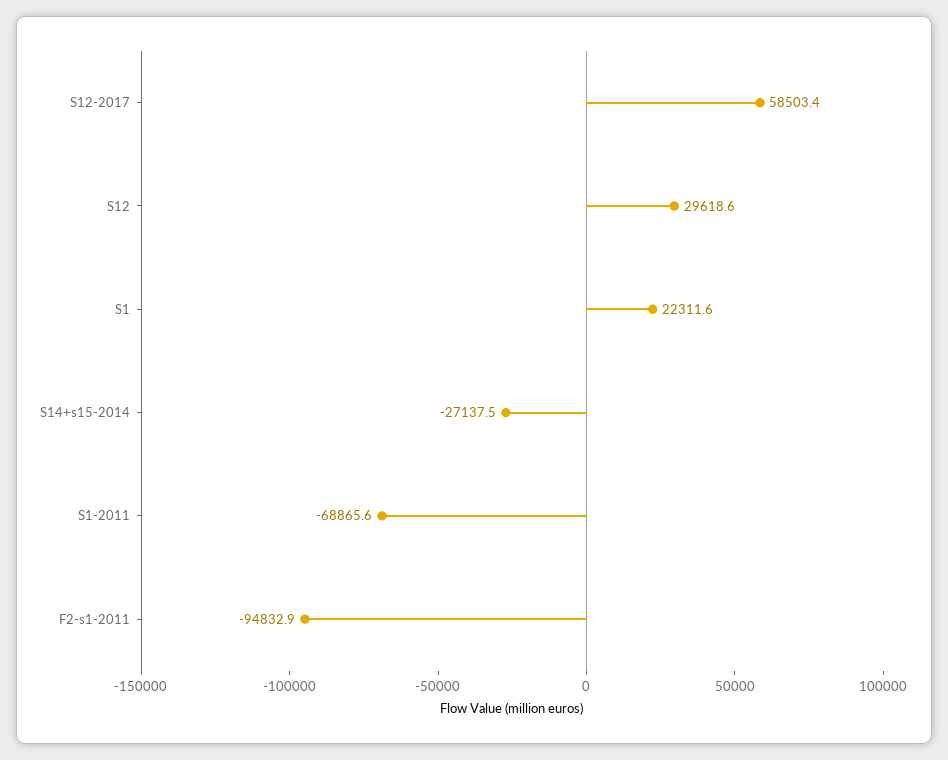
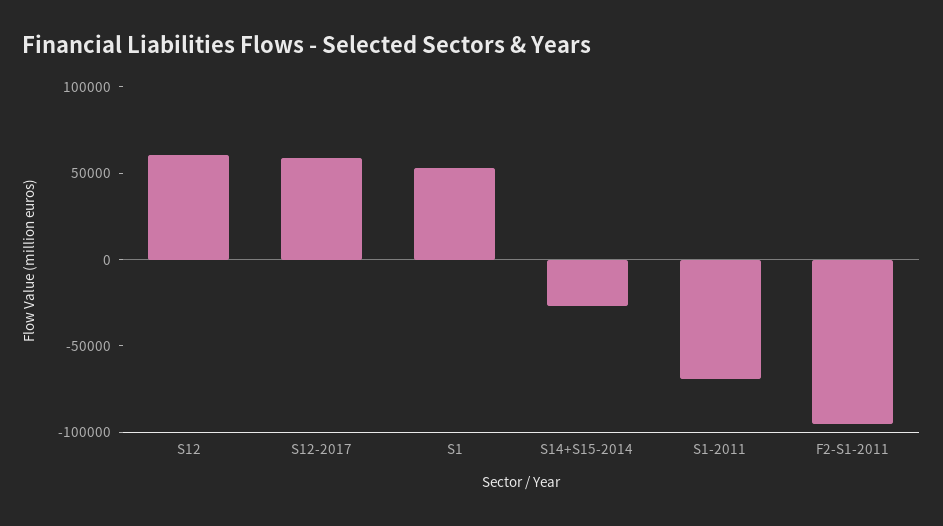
S12: 29618.6 -> 60000
S1: 22311.6 -> 50000

